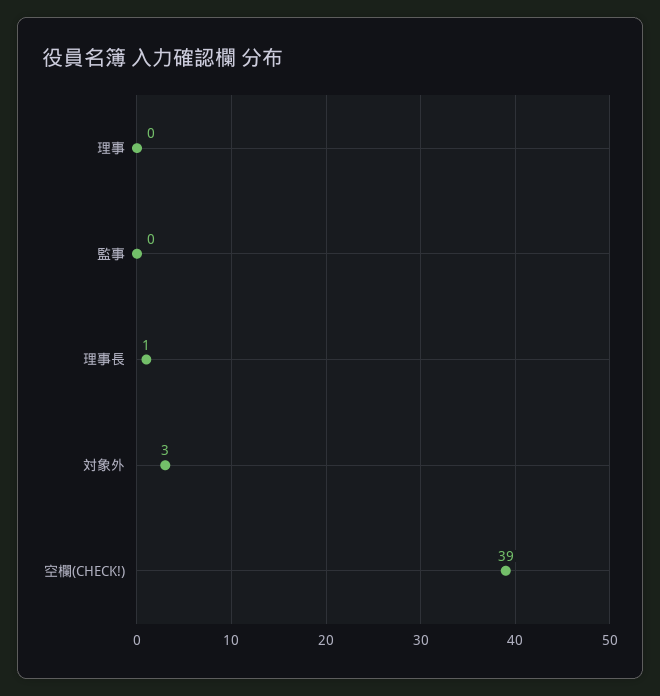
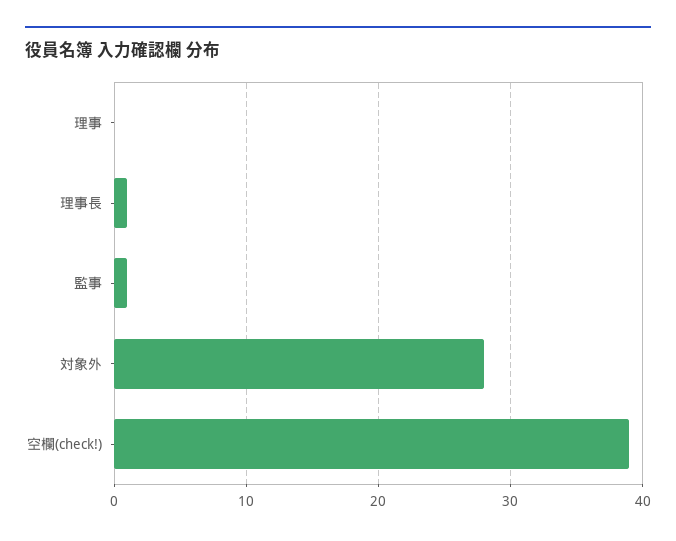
監事: 0 -> 1
対象外: 3 -> 28

